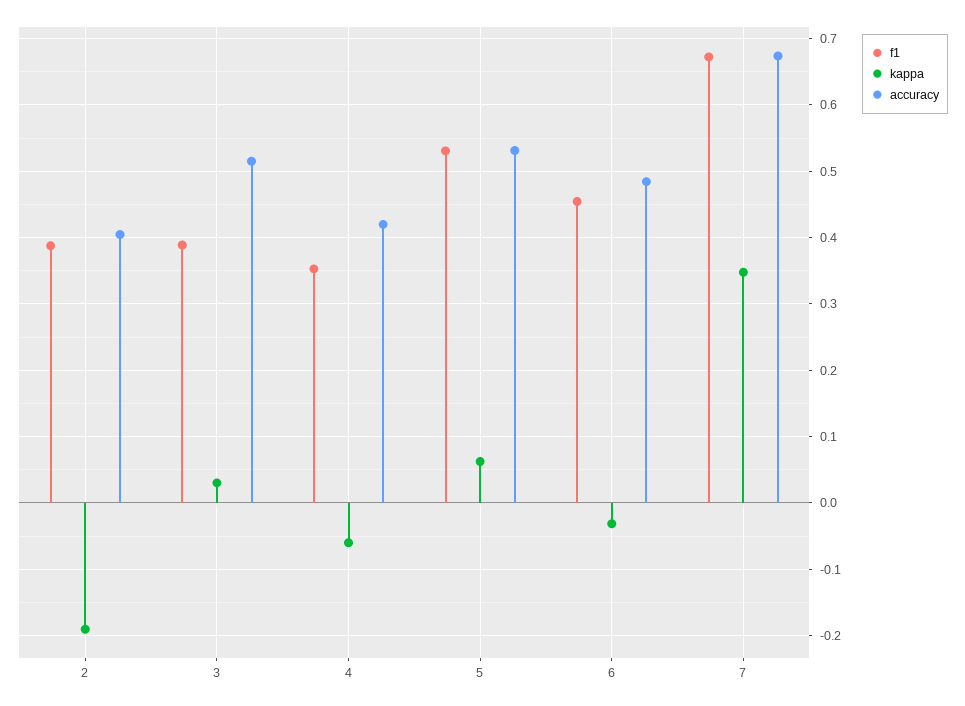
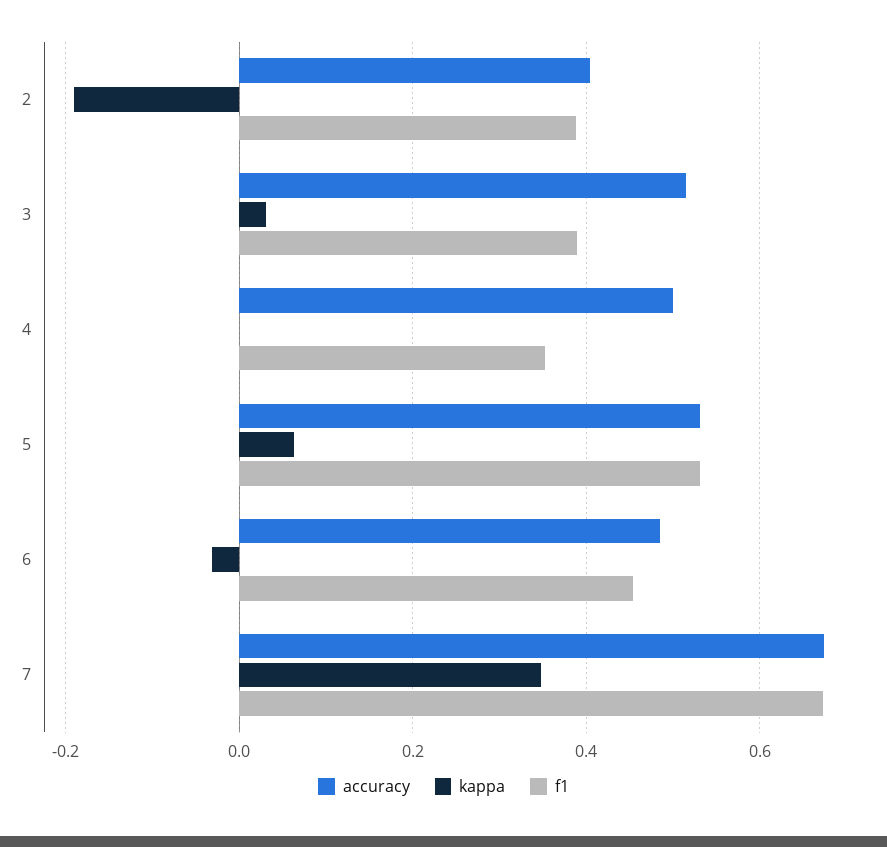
kappa, 4: -0.06 -> 0
accuracy, 4: 0.42 -> 0.5

